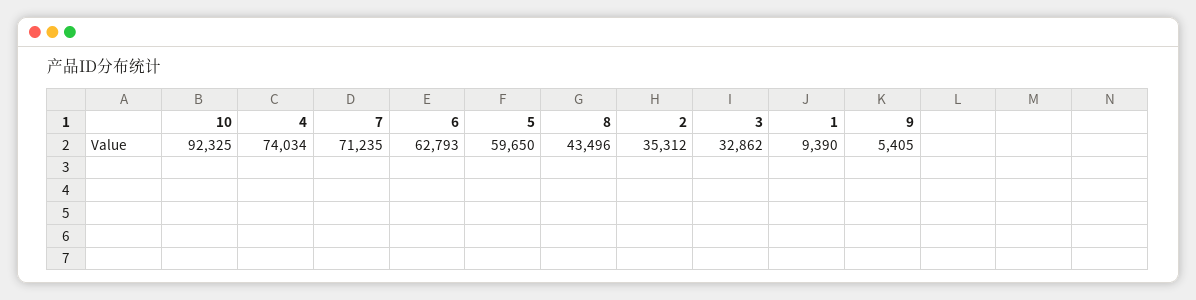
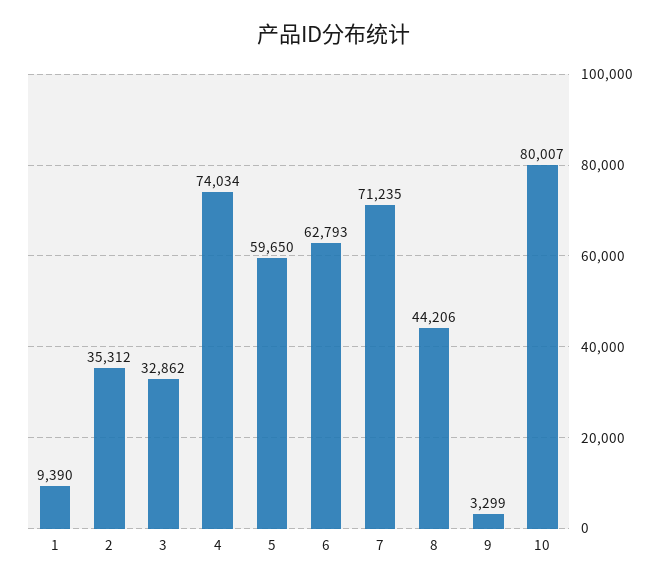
10: 92325 -> 80007
8: 43496 -> 44206
9: 5405 -> 3299

